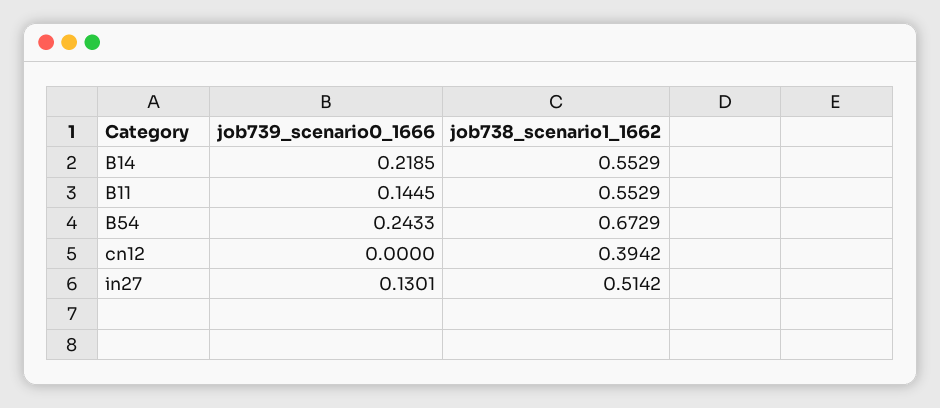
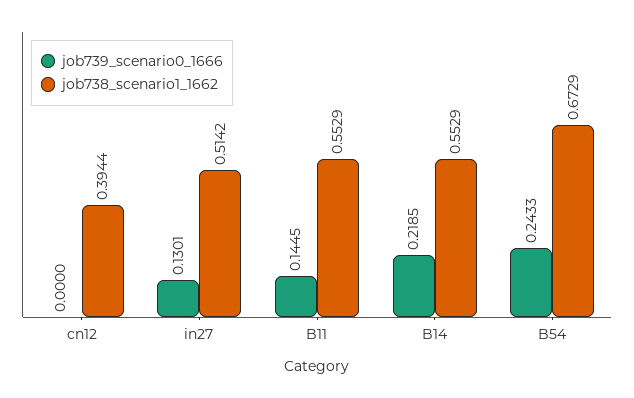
job738_scenario1_1662, cn12: 0.3942 -> 0.3944

